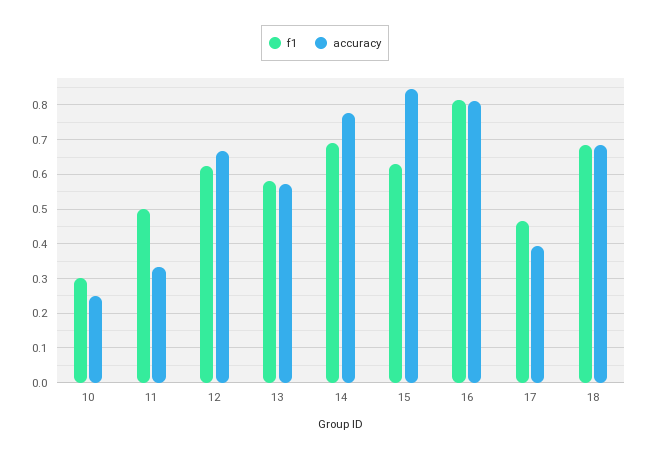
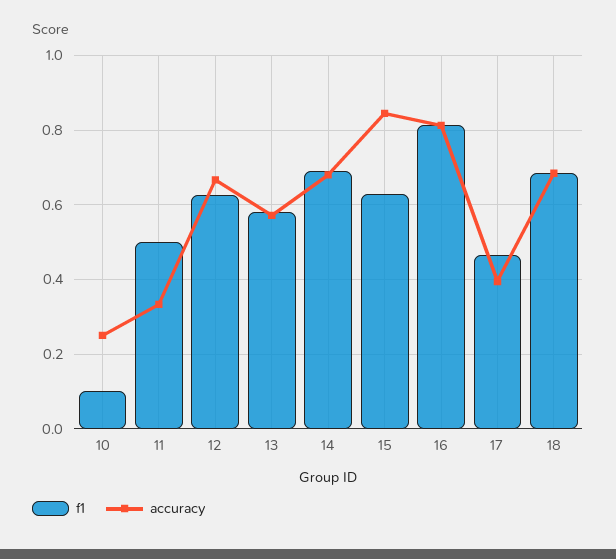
f1, 10: 0.3 -> 0.1
accuracy, 14: 0.78 -> 0.68

